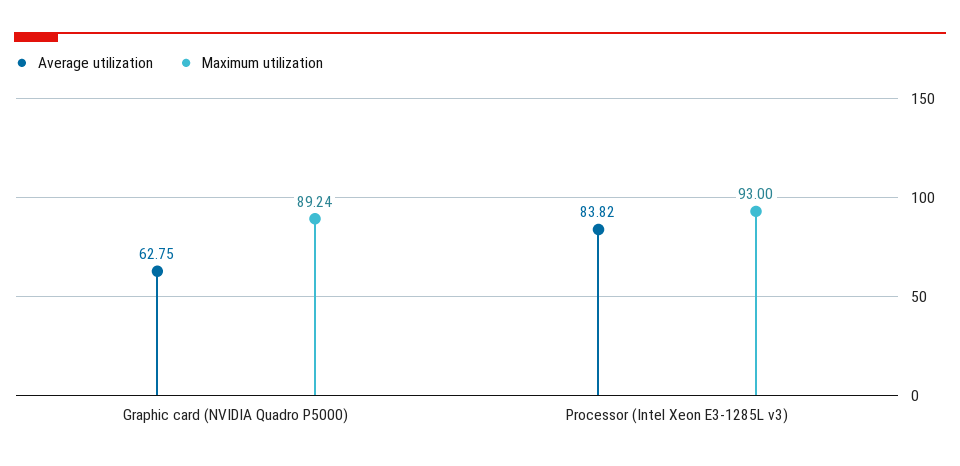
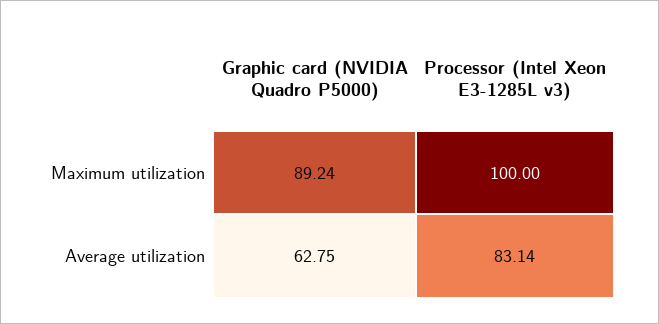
Average utilization, Processor (Intel Xeon E3-1285L v3): 83.82 -> 83.14
Maximum utilization, Processor (Intel Xeon E3-1285L v3): 93 -> 100

